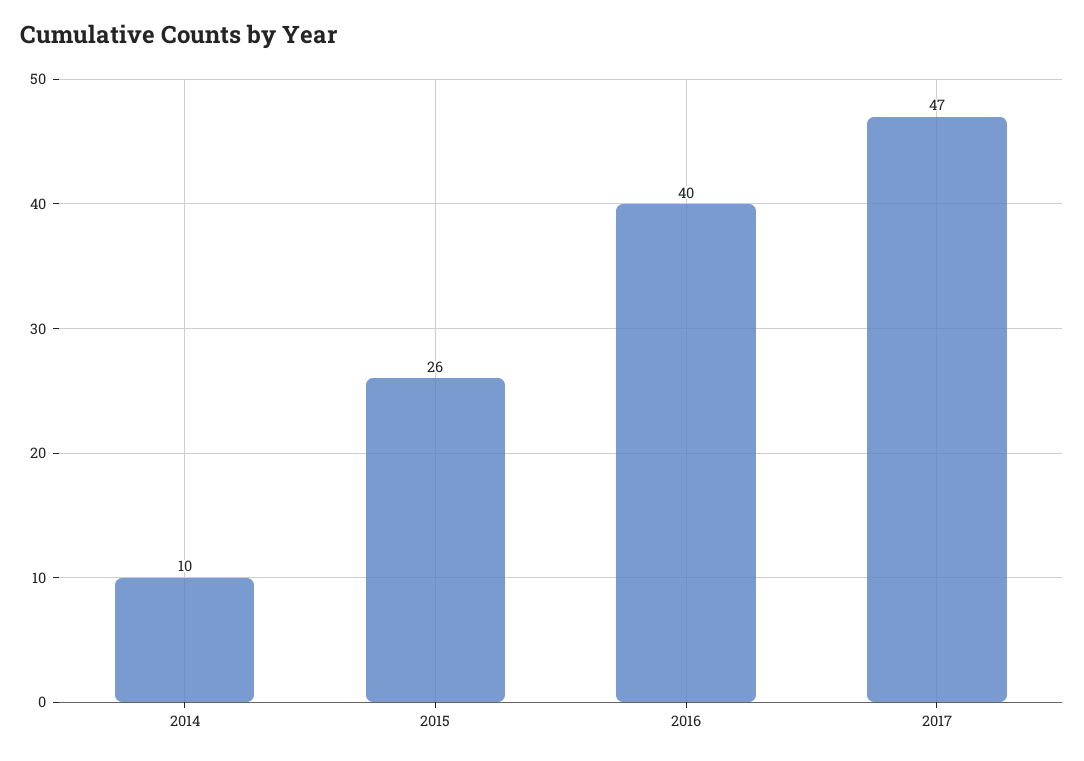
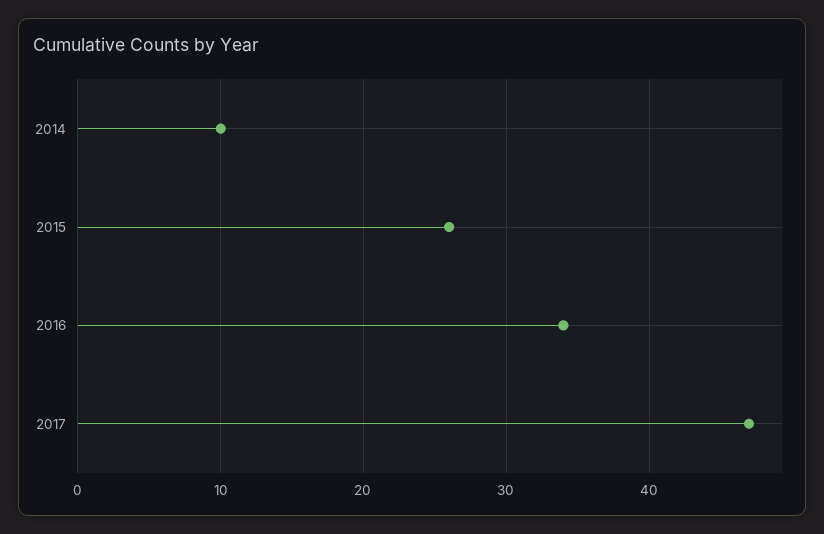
2016: 40 -> 34

